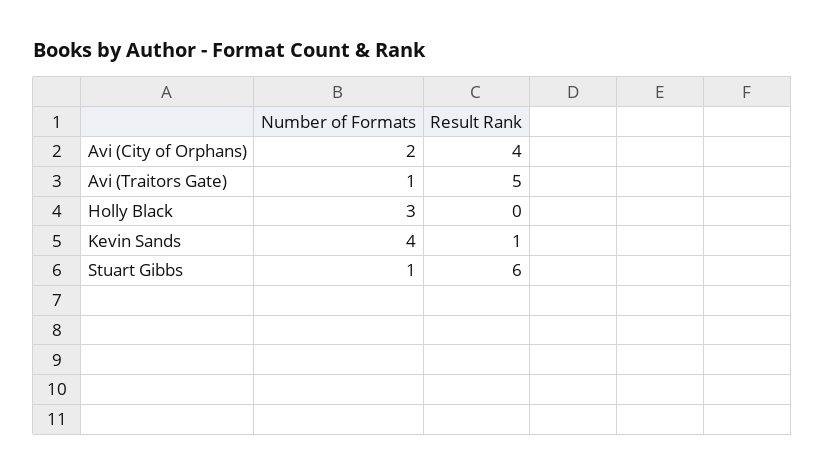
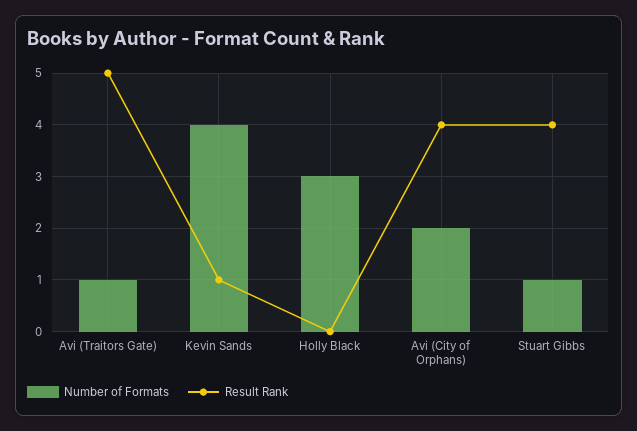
Result Rank, Stuart Gibbs: 6 -> 4

